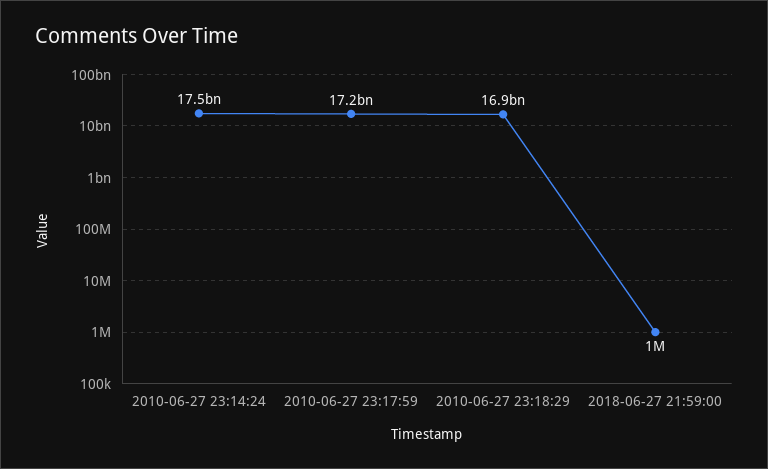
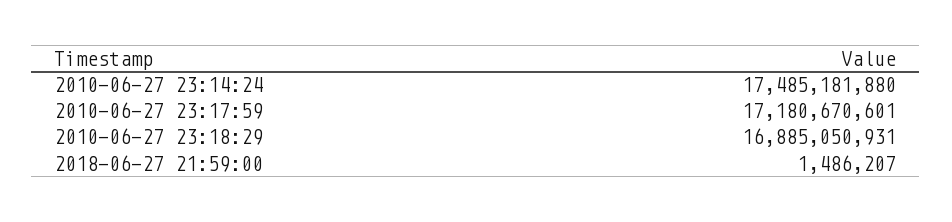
2018-06-27 21:59:00: 1000000 -> 1486207

